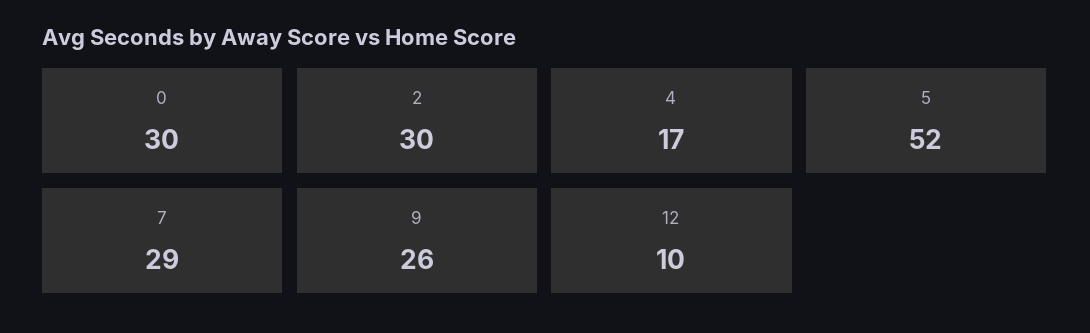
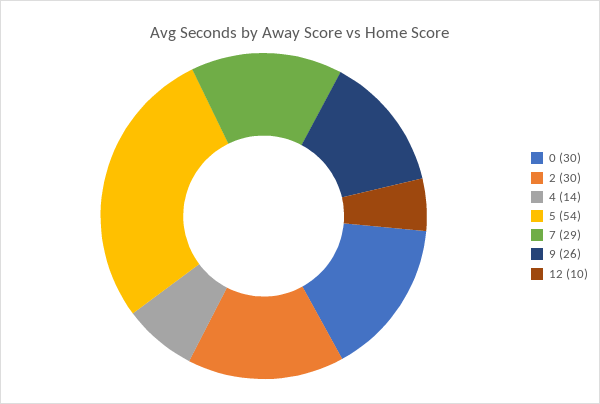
4: 17 -> 14
5: 52 -> 54

